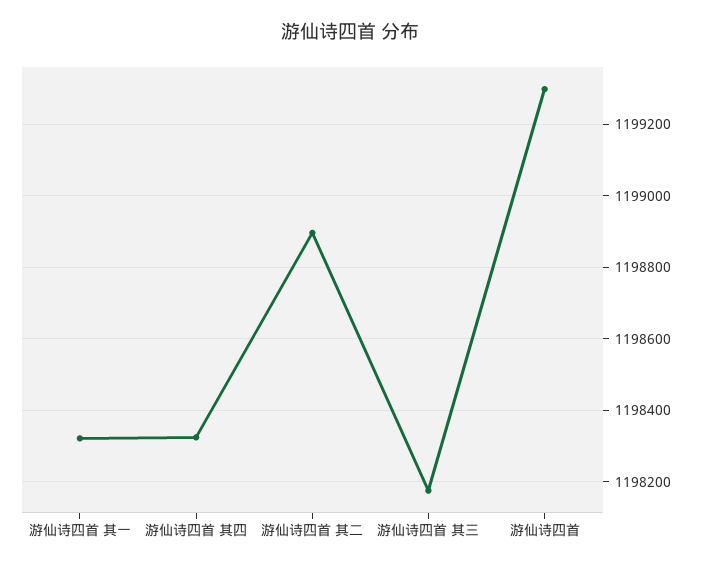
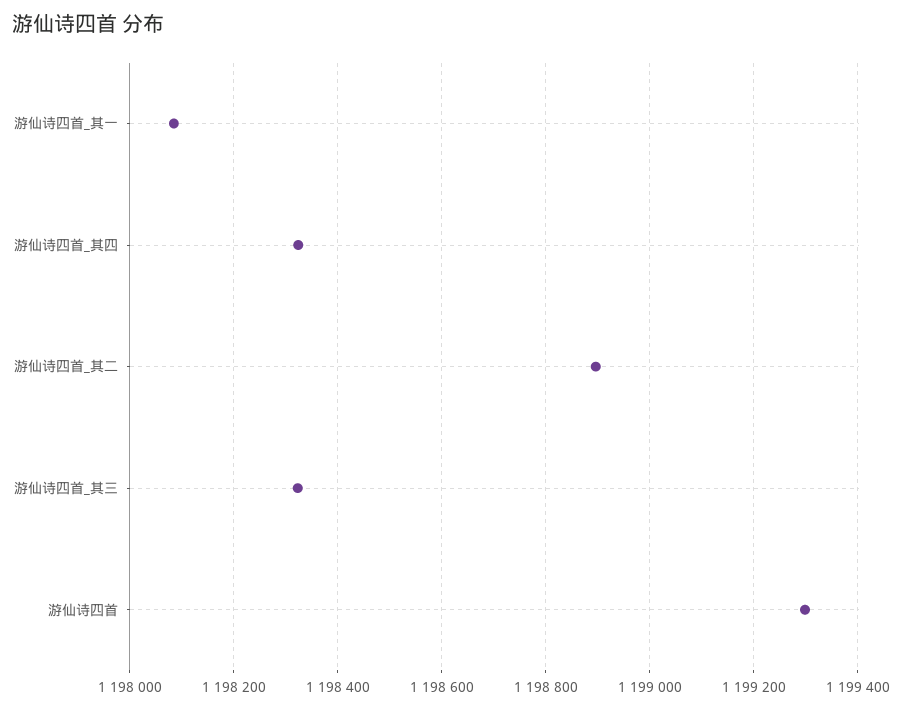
游仙诗四首 其一: 1198320 -> 1198080
游仙诗四首 其三: 1198180 -> 1198320

